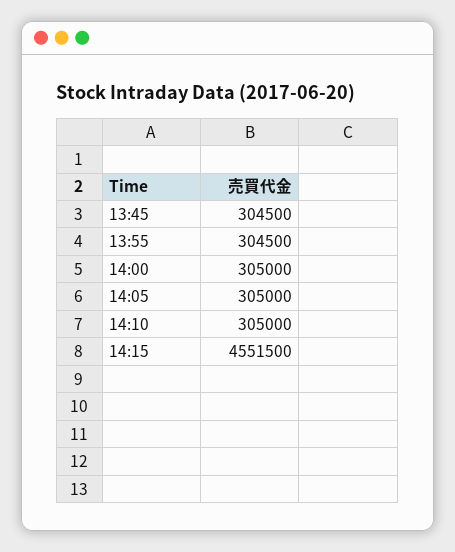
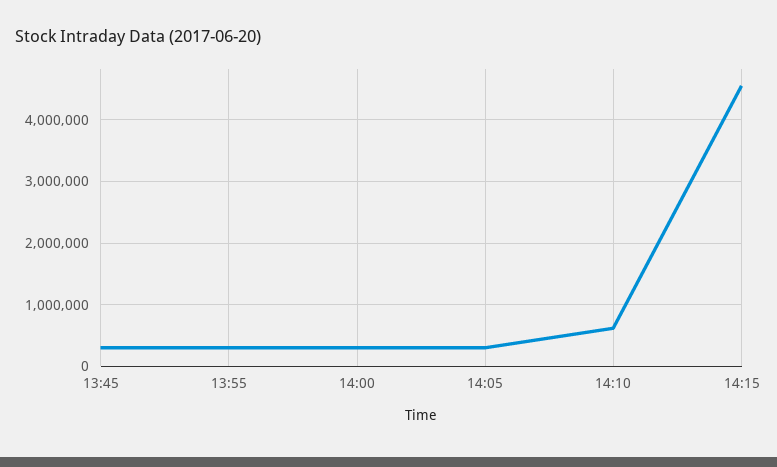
14:10: 305000 -> 600000

